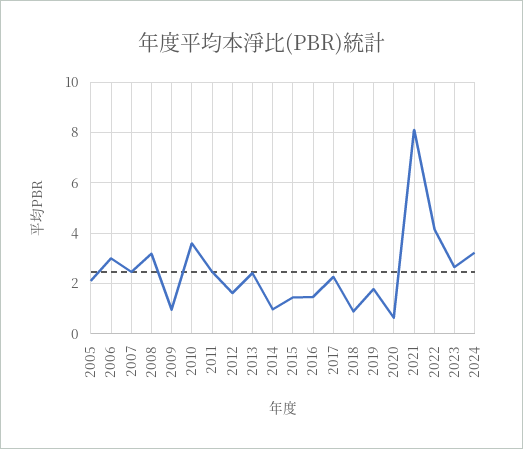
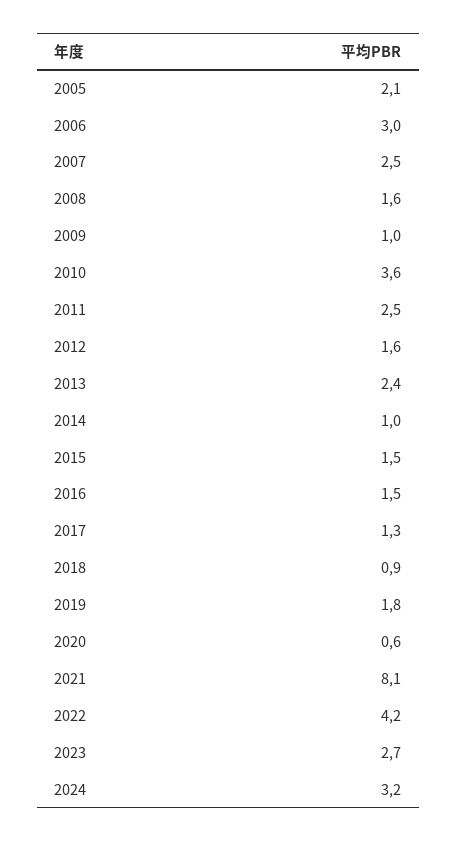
2008: 3.25 -> 1.6
2017: 2.25 -> 1.3

